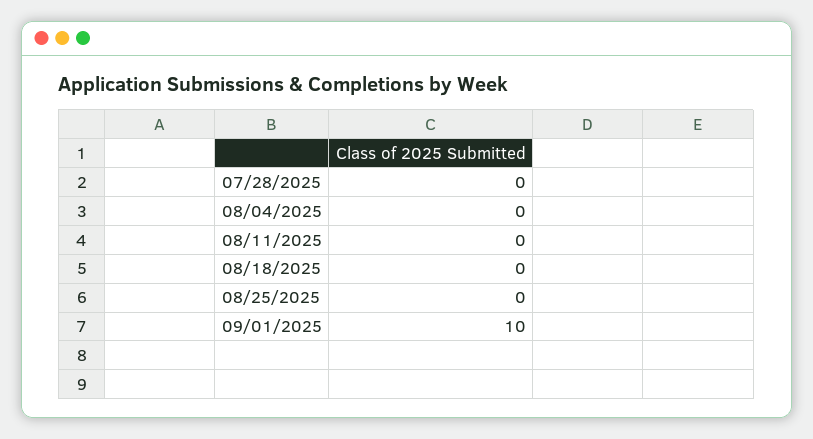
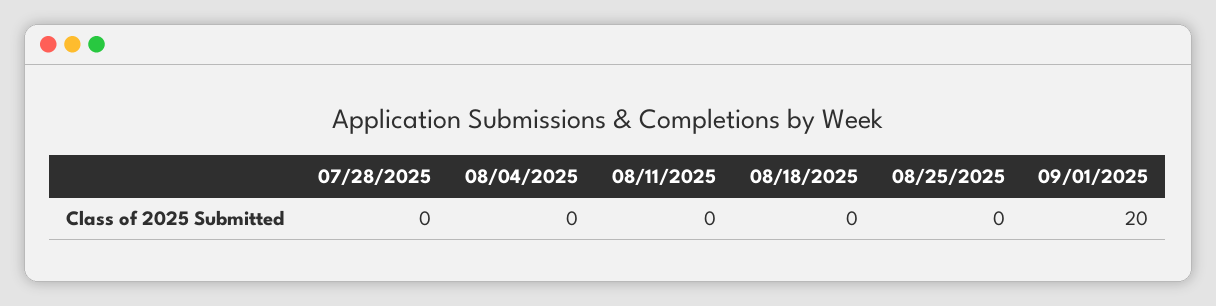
09/01/2025: 10 -> 20

